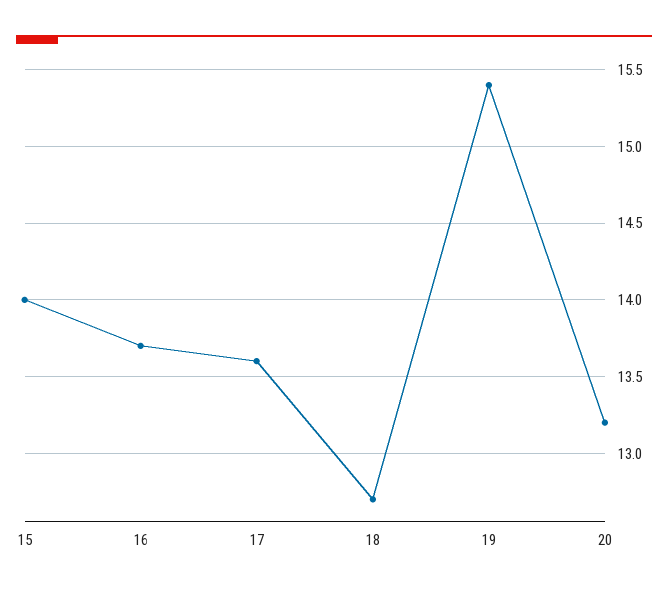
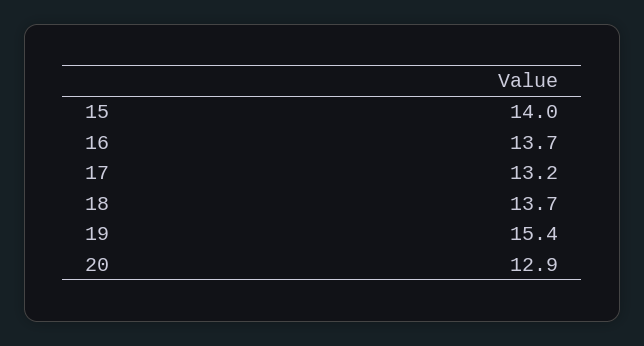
17: 13.6 -> 13.2
18: 12.7 -> 13.7
20: 13.2 -> 12.9

